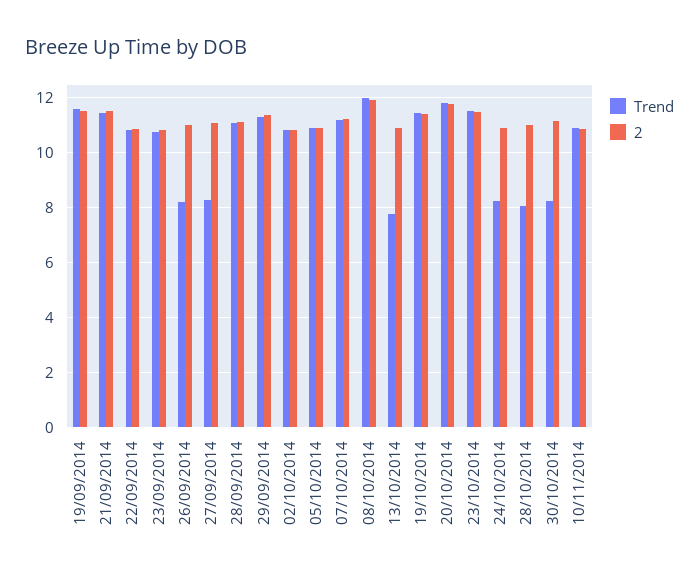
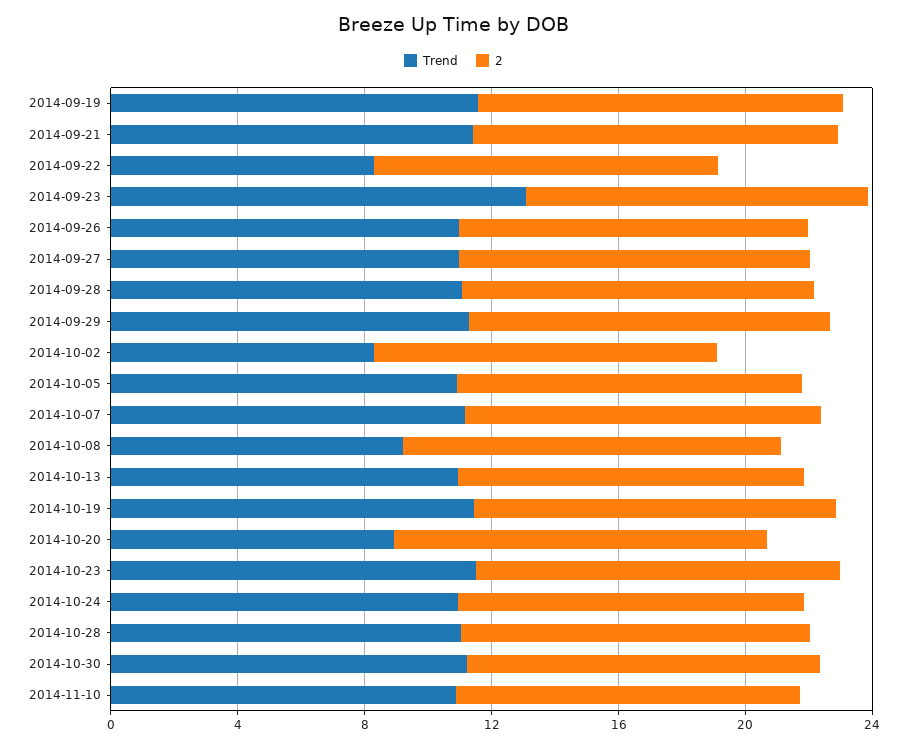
Trend, 22/09/2014: 10.75 -> 8
Trend, 23/09/2014: 10.75 -> 13
Trend, 26/09/2014: 8.25 -> 11
Trend, 27/09/2014: 8.25 -> 11
Trend, 02/10/2014: 10.75 -> 8
Trend, 08/10/2014: 12 -> 9
Trend, 13/10/2014: 7.75 -> 11
Trend, 20/10/2014: 11.75 -> 9
Trend, 24/10/2014: 8.25 -> 11
Trend, 28/10/2014: 8 -> 11
Trend, 30/10/2014: 8.25 -> 11

